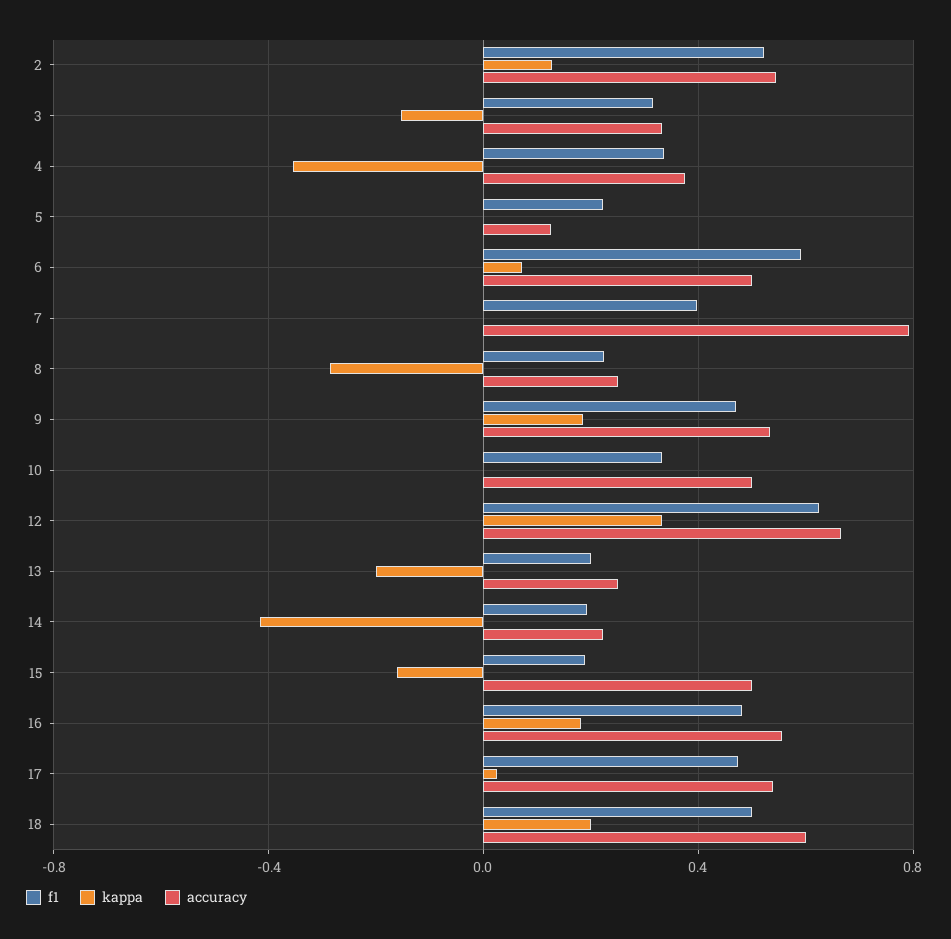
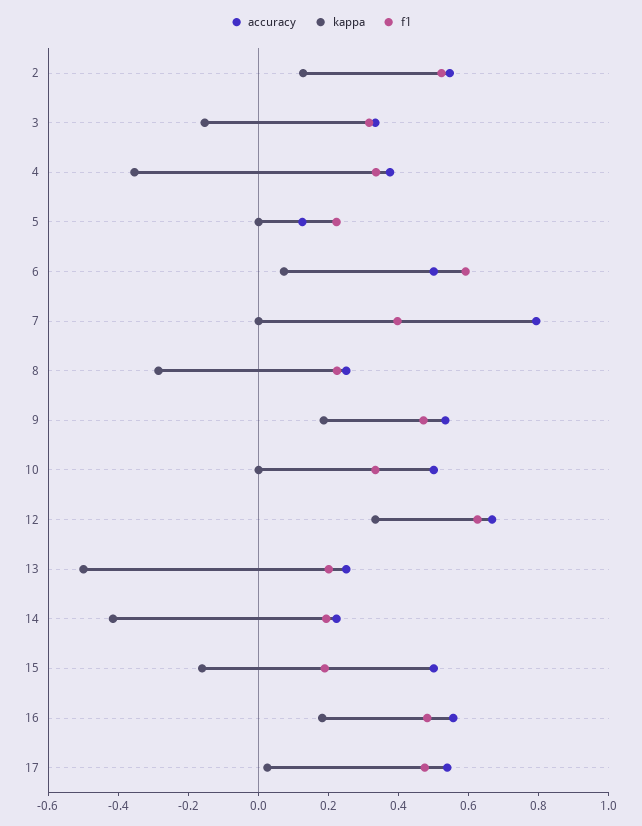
kappa, 13: -0.2 -> -0.5
f1, 18: 0.5 -> none
kappa, 18: 0.2 -> none
accuracy, 18: 0.6 -> none

